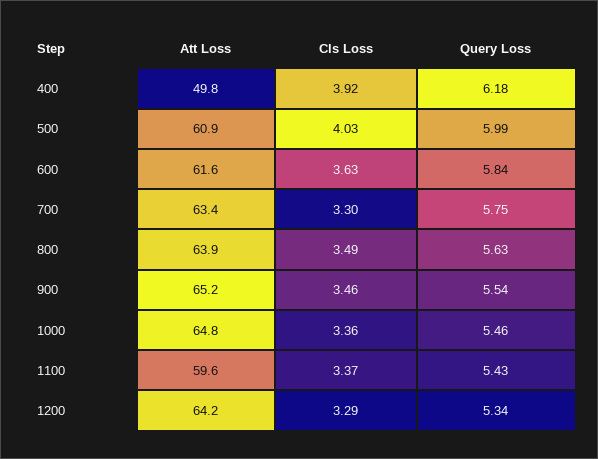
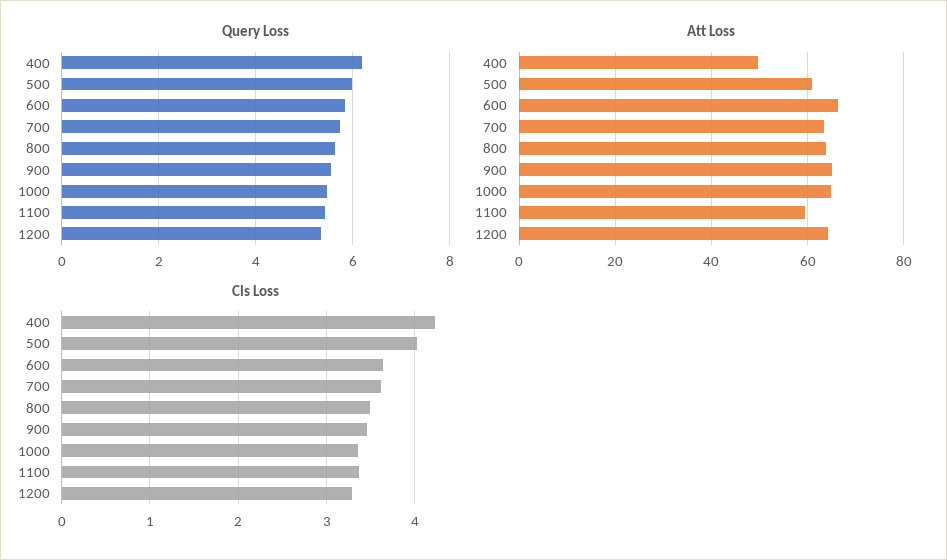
Cls Loss, 400: 3.92 -> 4.2
Att Loss, 600: 61.6 -> 66
Cls Loss, 700: 3.3 -> 3.6

